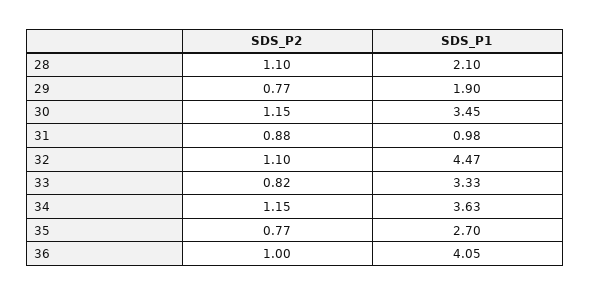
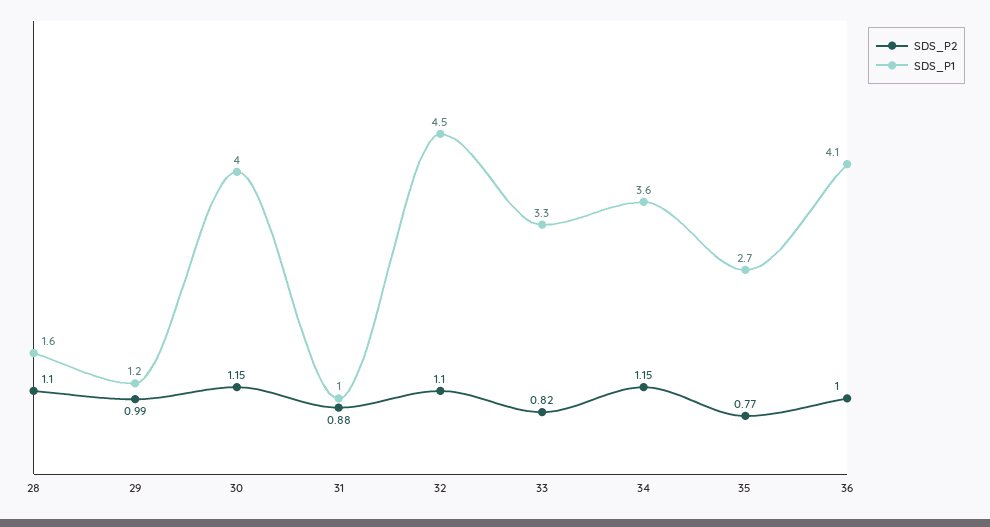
SDS_P1, 28: 2.1 -> 1.6
SDS_P2, 29: 0.77 -> 0.99
SDS_P1, 29: 1.9 -> 1.2
SDS_P1, 30: 3.45 -> 4

